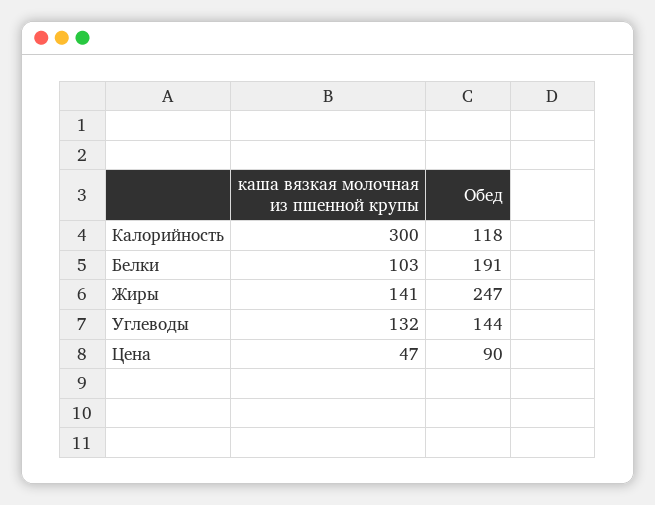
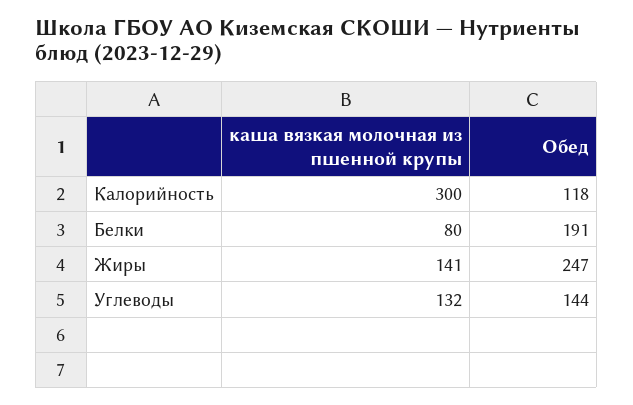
каша вязкая молочная из пшенной крупы, Белки: 103 -> 80
каша вязкая молочная из пшенной крупы, Цена: 47 -> none
Обед, Цена: 90 -> none

